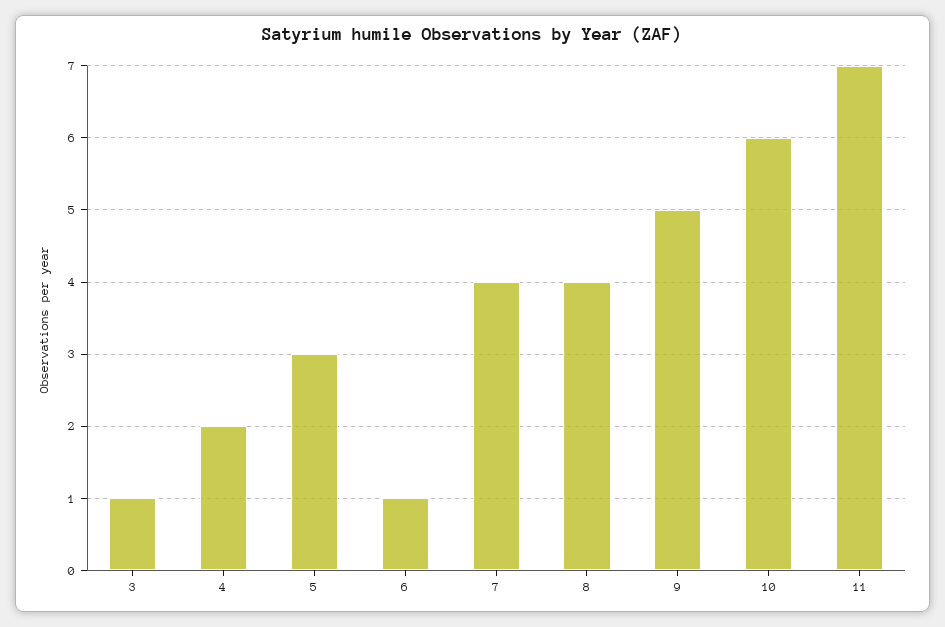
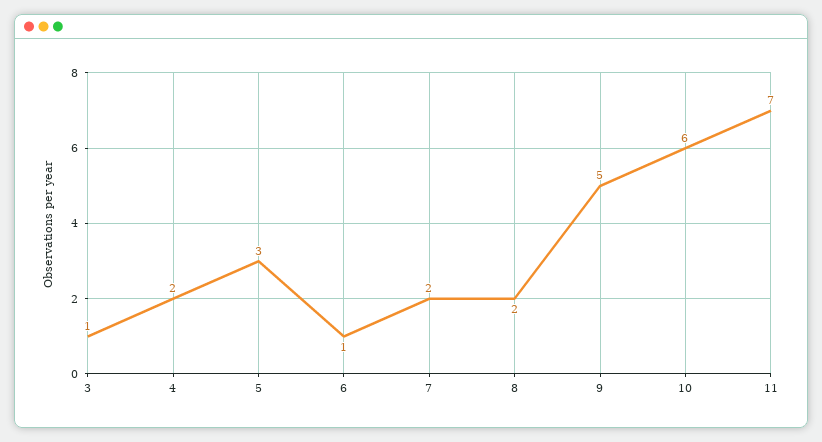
7: 4 -> 2
8: 4 -> 2

